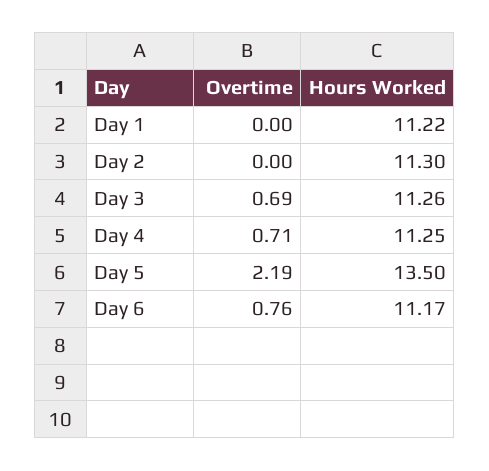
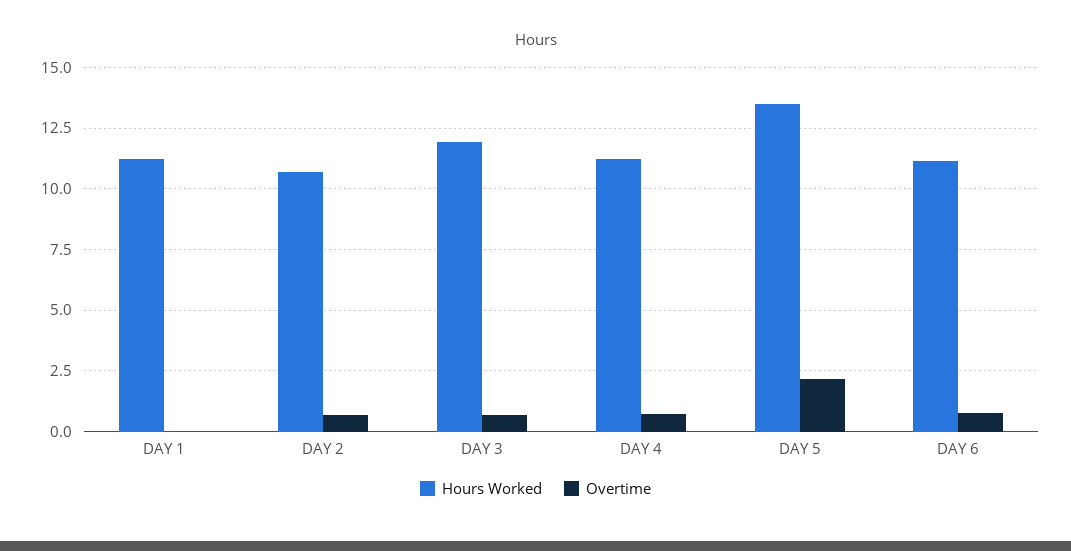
Overtime, Day 2: 0 -> 0.75
Hours Worked, Day 2: 11.3 -> 10.75
Hours Worked, Day 3: 11.26 -> 12

